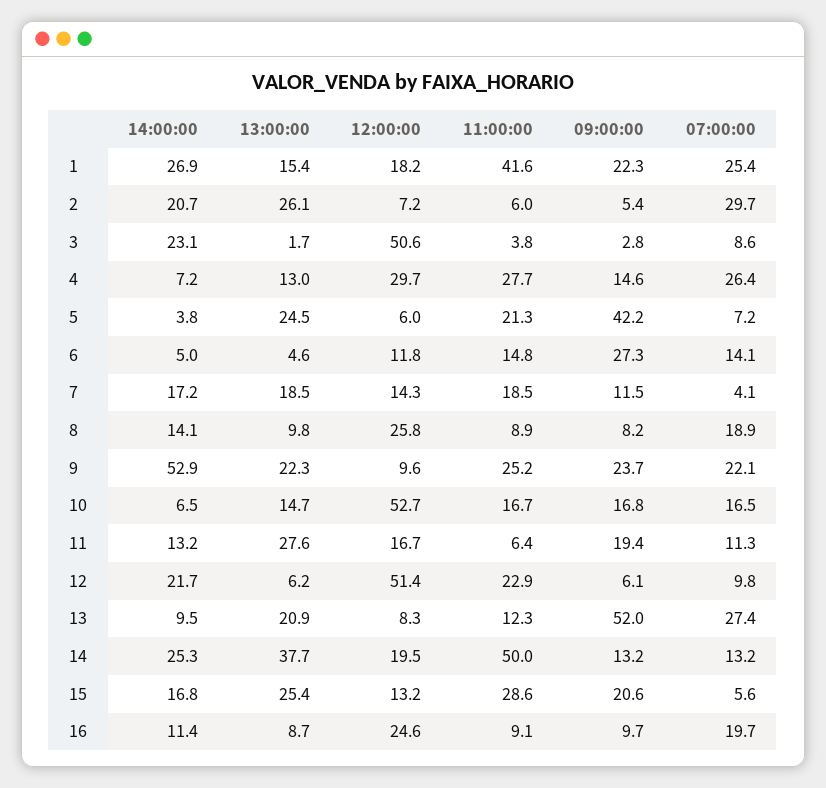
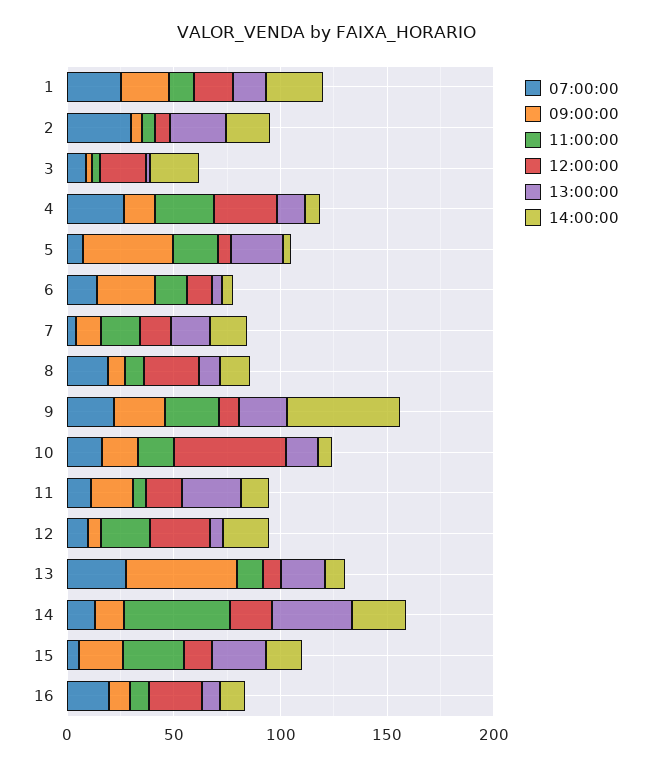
11:00:00, 1: 41.6 -> 10
12:00:00, 3: 50.6 -> 20
12:00:00, 12: 51.4 -> 30

